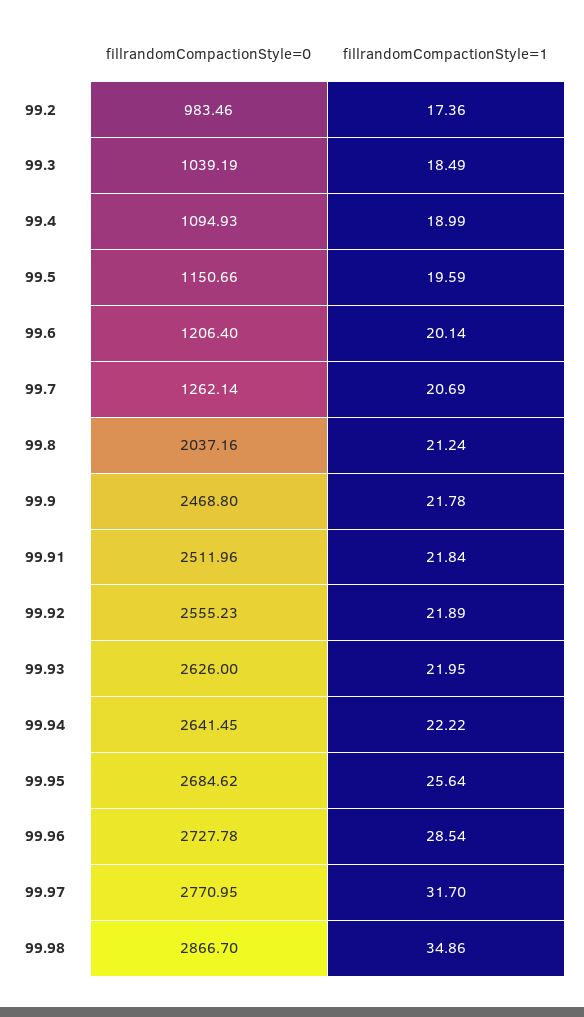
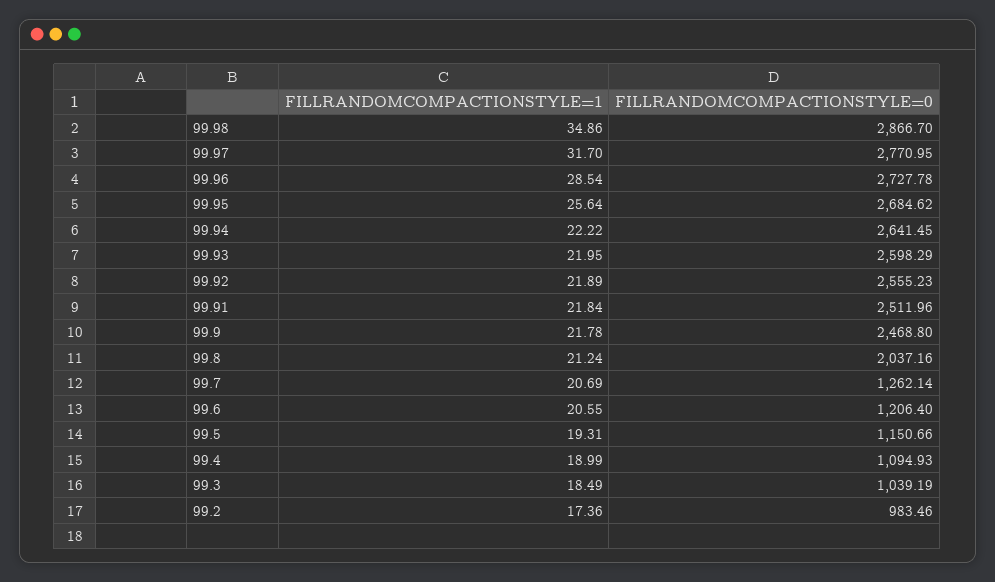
fillrandomCompactionStyle=1, 99.5: 19.59 -> 19.31
fillrandomCompactionStyle=1, 99.6: 20.14 -> 20.55
fillrandomCompactionStyle=0, 99.93: 2626 -> 2598.29

